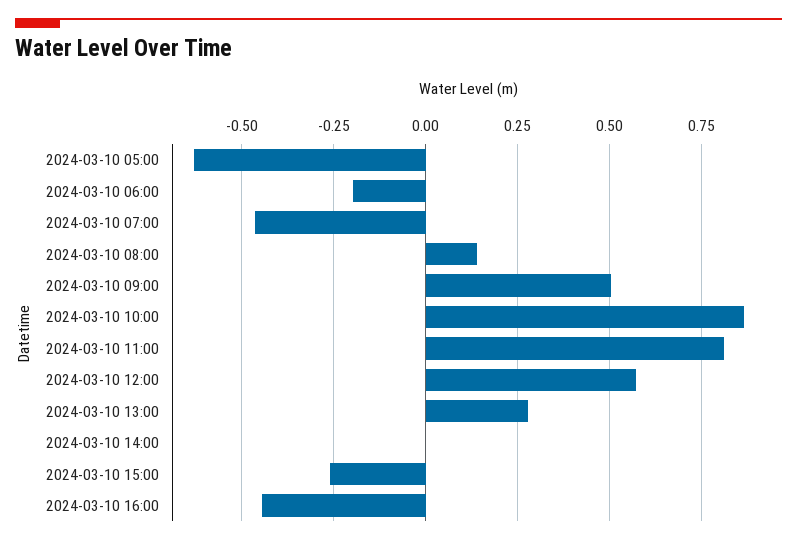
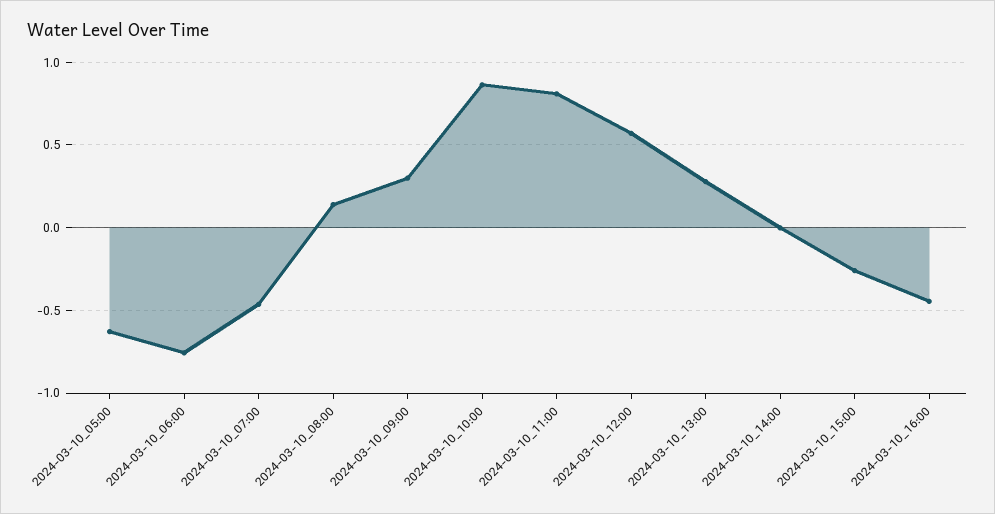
2024-03-10 06:00: -0.2 -> -0.75
2024-03-10 09:00: 0.5 -> 0.3

